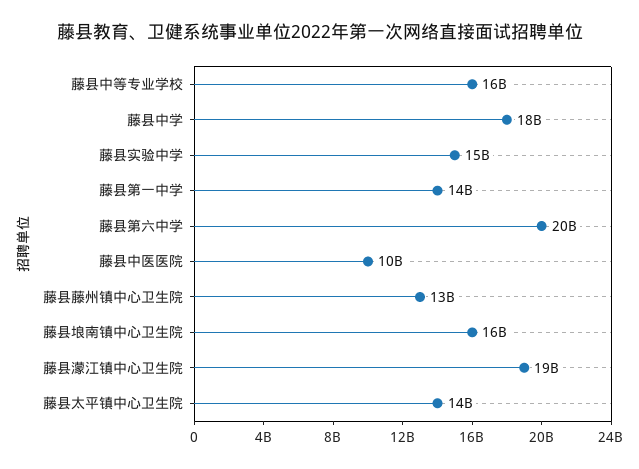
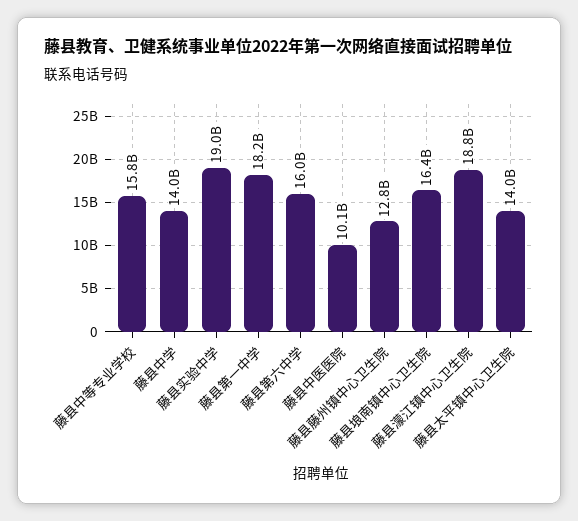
藤县中学: 18000000000 -> 14000000000
藤县实验中学: 15000000000 -> 19000000000
藤县第一中学: 14000000000 -> 18200000000
藤县第六中学: 20000000000 -> 16000000000

